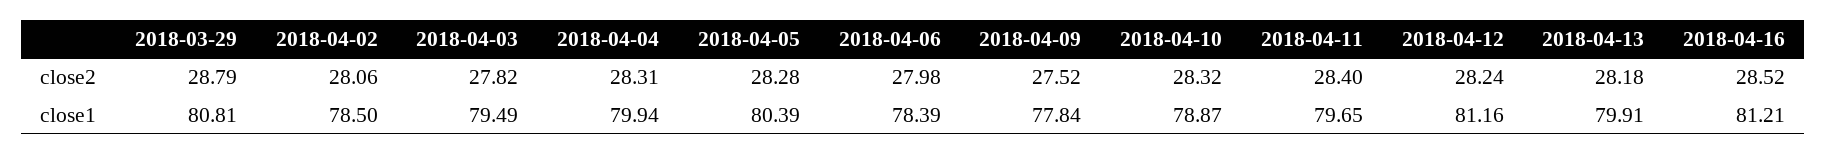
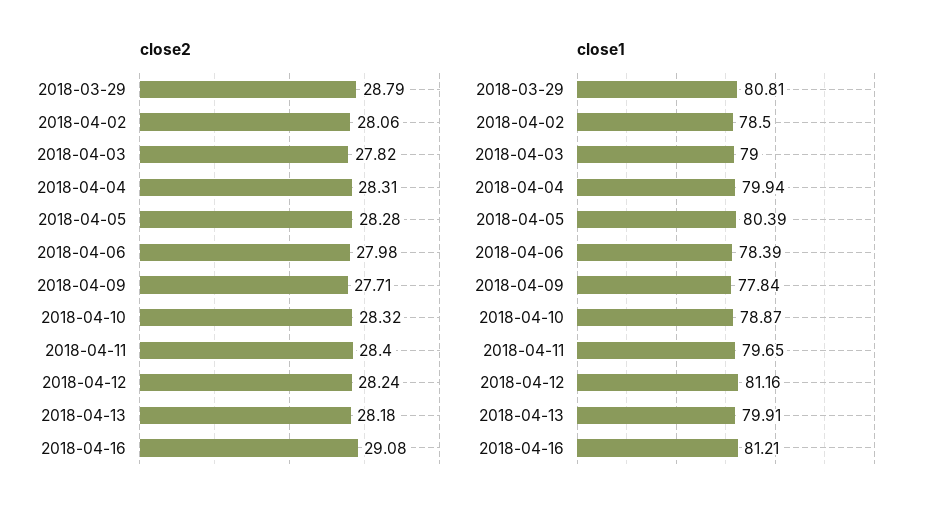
close2, 2018-04-09: 27.52 -> 27.71
close2, 2018-04-16: 28.52 -> 29.08
close1, 2018-04-03: 79.49 -> 79

